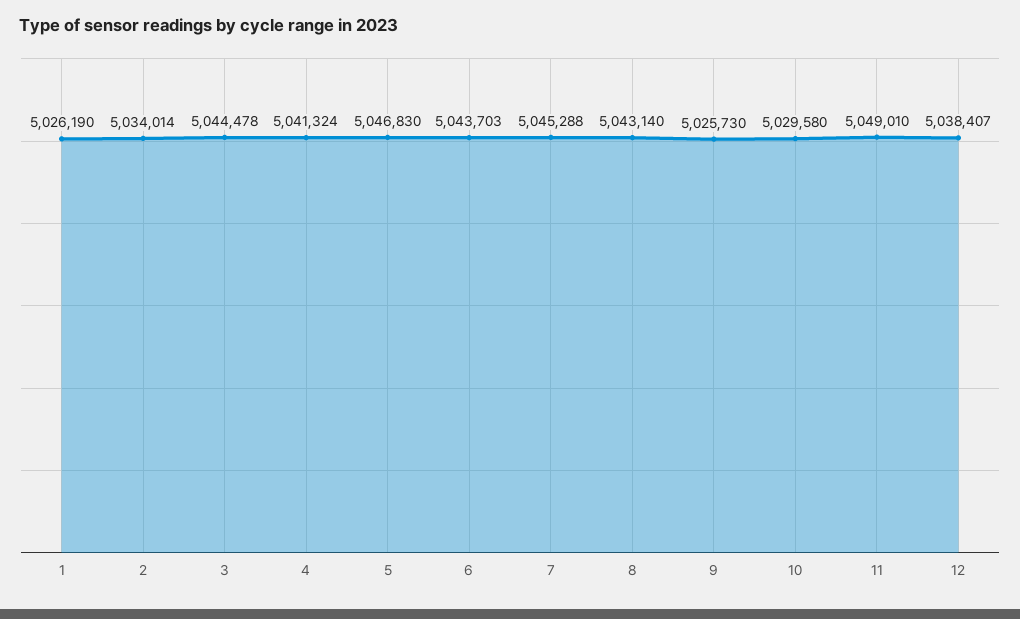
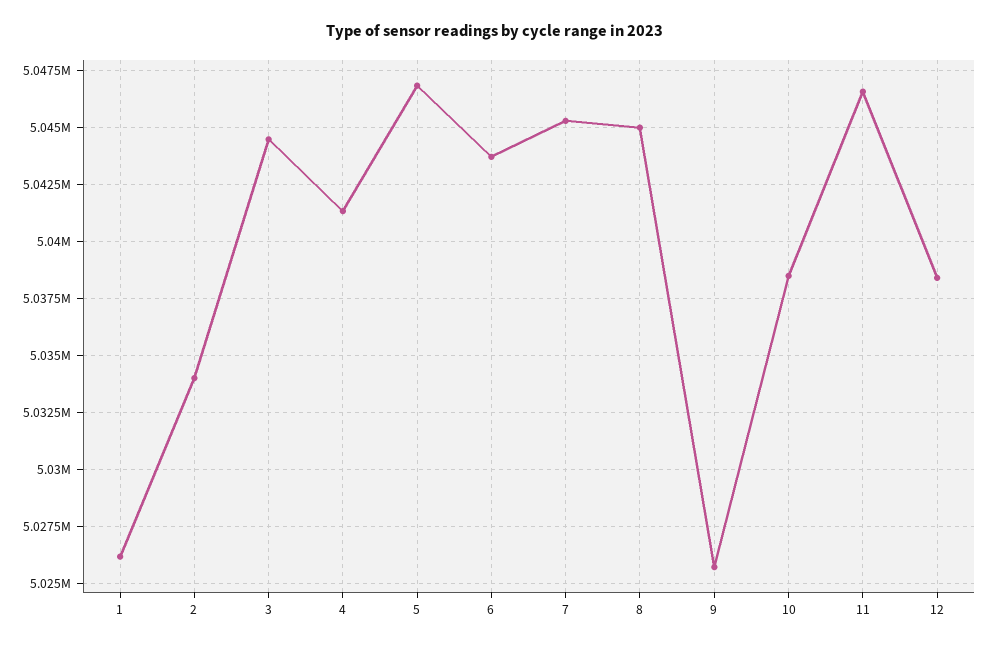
8: 5043140 -> 5045000
10: 5029580 -> 5038500
11: 5049010 -> 5046500

